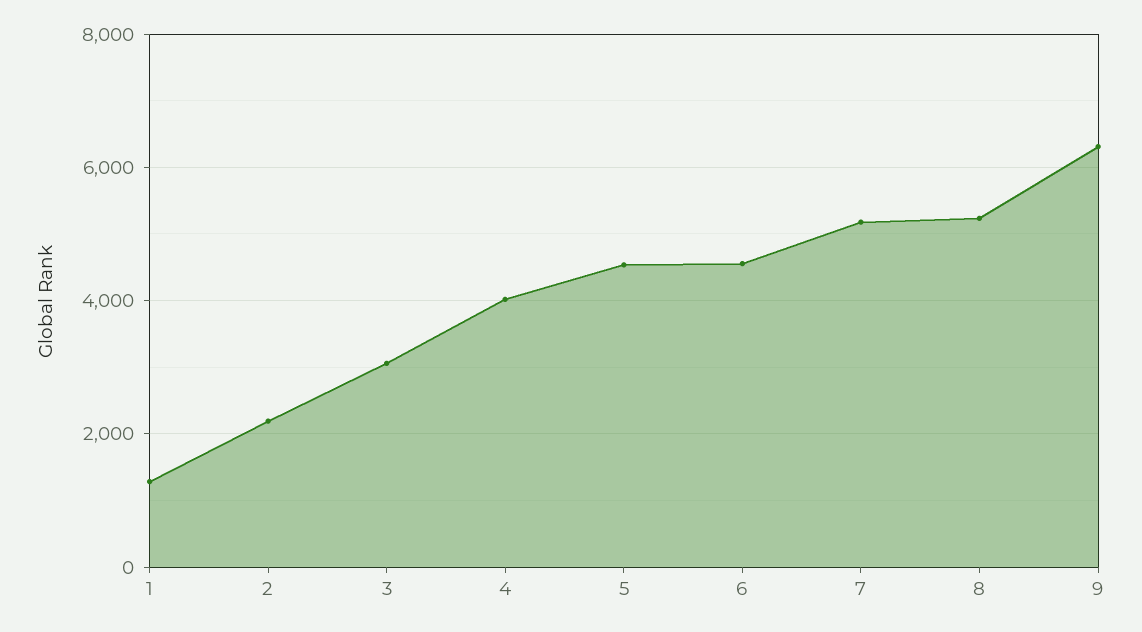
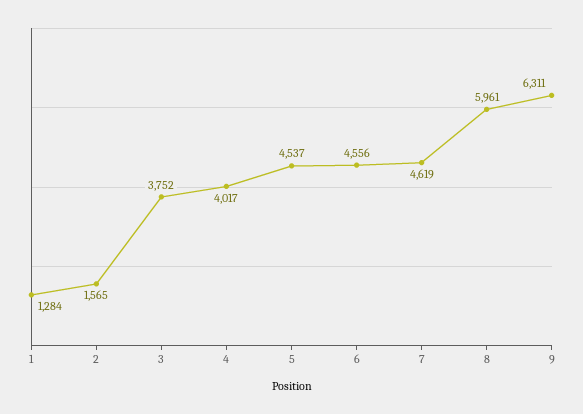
2: 2200 -> 1565
3: 3000 -> 3752
7: 5200 -> 4619
8: 5200 -> 5961

